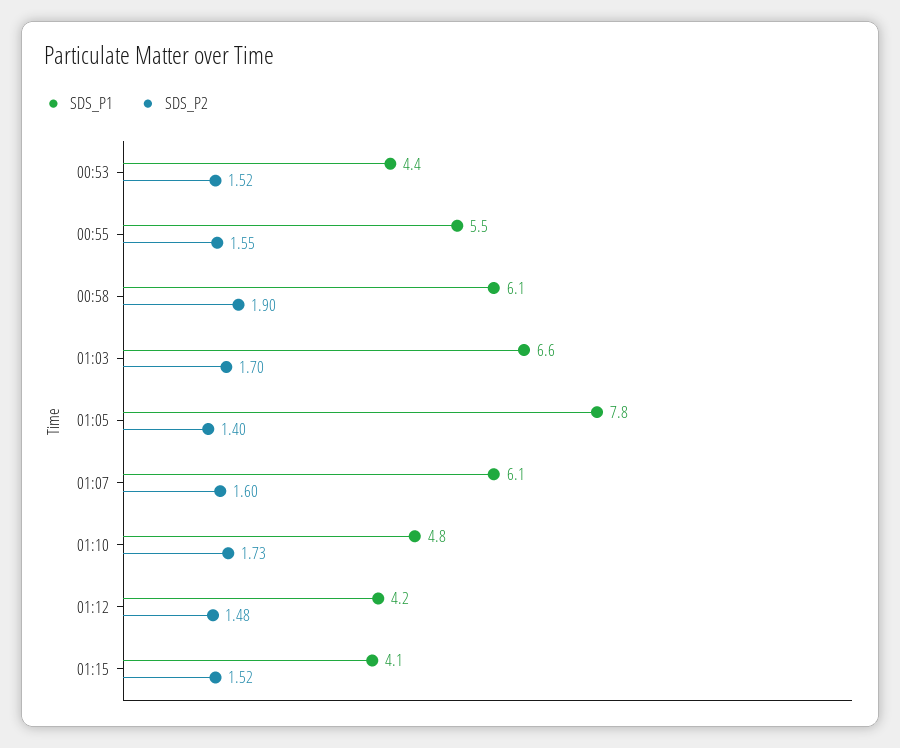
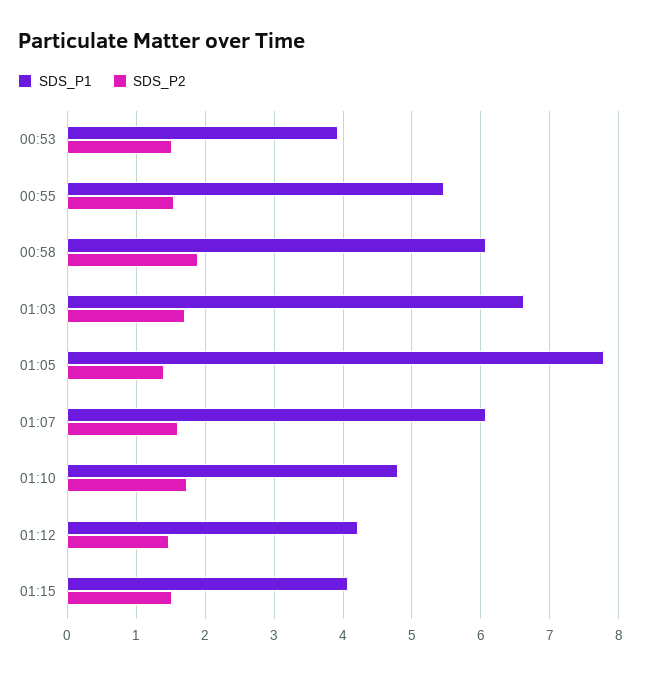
SDS_P1, 00:53: 4.4 -> 3.9

